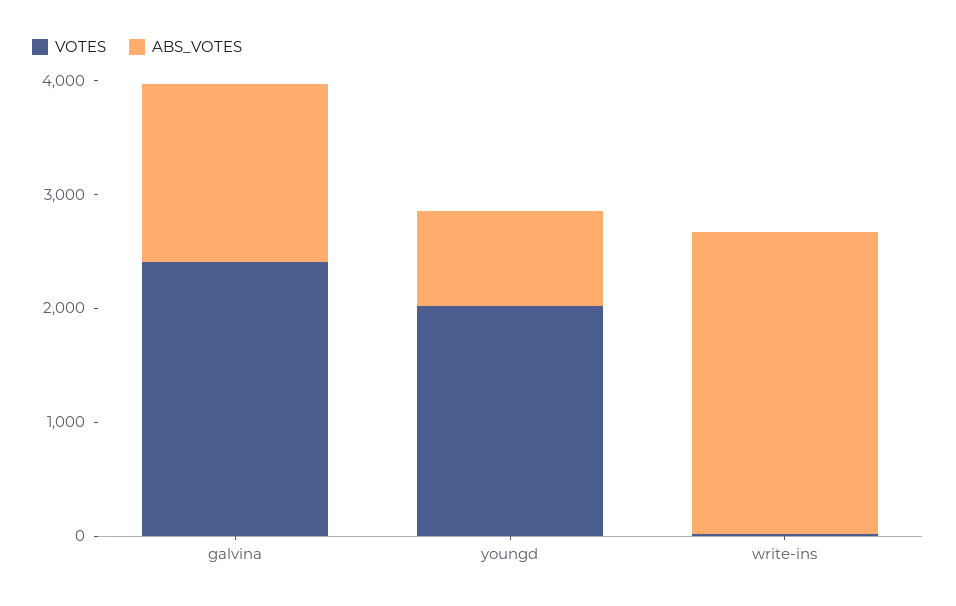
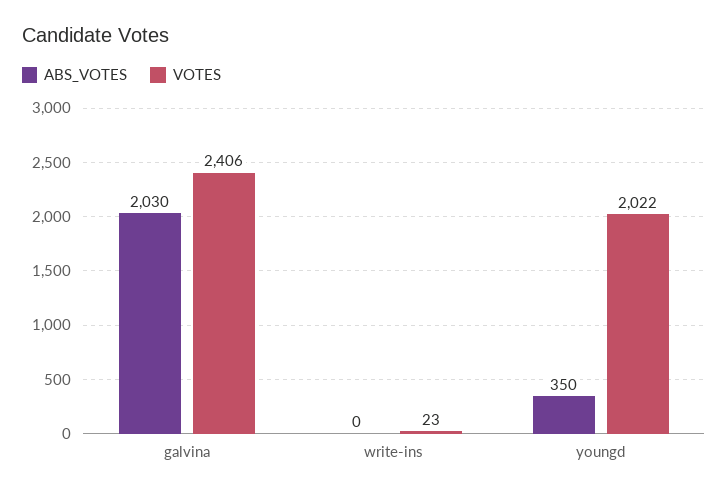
ABS_VOTES, galvina: 1600 -> 2030
ABS_VOTES, youngd: 800 -> 350
ABS_VOTES, write-ins: 2600 -> 0

